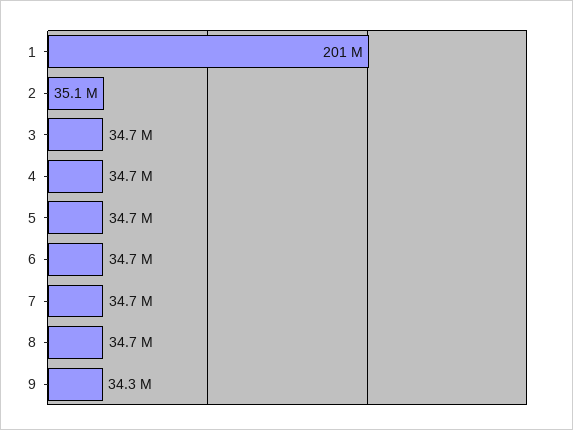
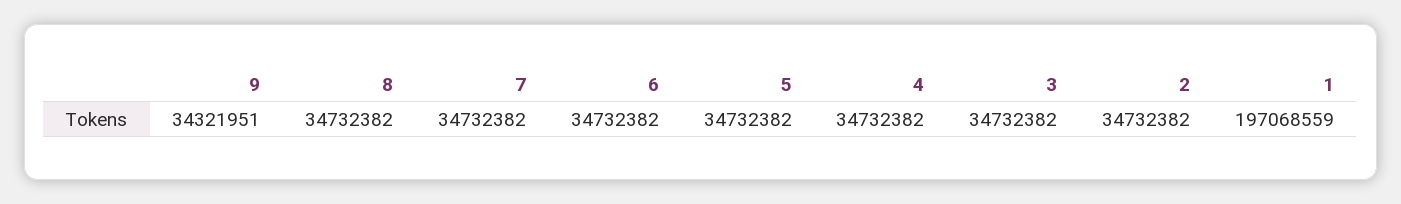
1: 201000000 -> 197068559
2: 35100000 -> 34732382

